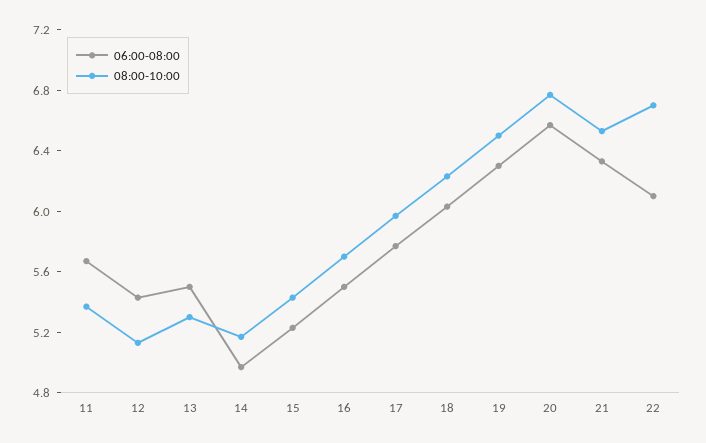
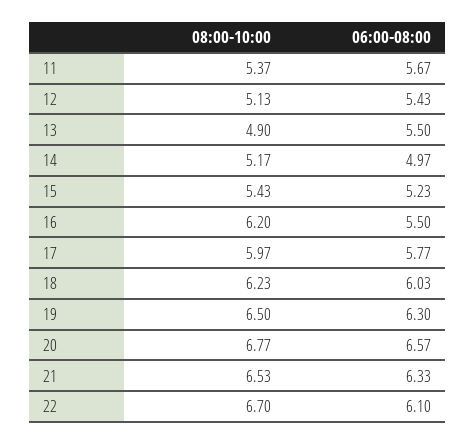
08:00-10:00, 13: 5.3 -> 4.9
08:00-10:00, 16: 5.7 -> 6.2

